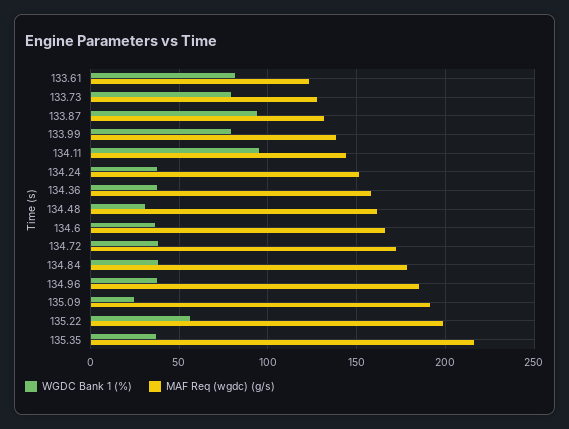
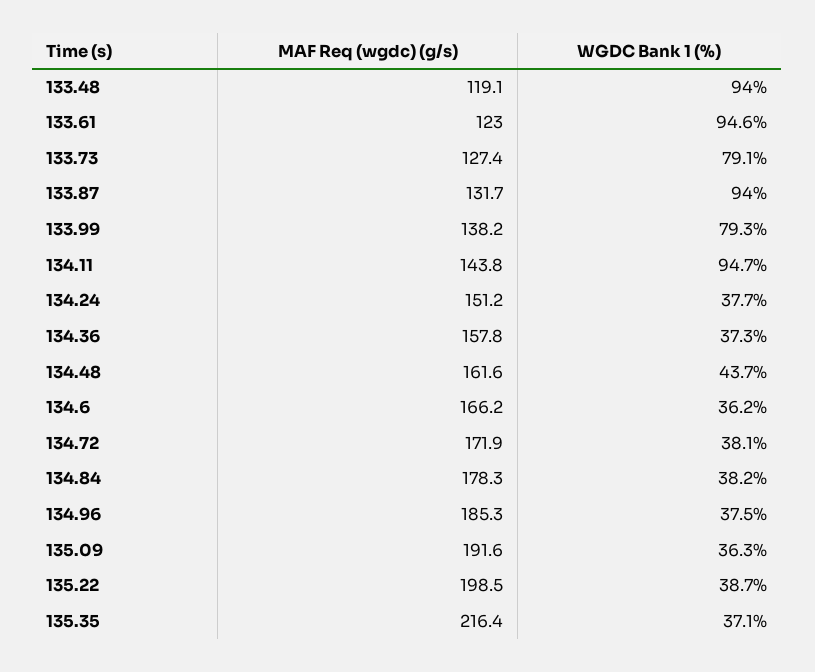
WGDC Bank 1 (%), 133.61: 80 -> 94.6
WGDC Bank 1 (%), 134.48: 30 -> 43.7
WGDC Bank 1 (%), 135.09: 25 -> 36.3
WGDC Bank 1 (%), 135.22: 55 -> 38.7
MAF Req (wgdc) (g/s), 133.48: none -> 119.1
WGDC Bank 1 (%), 133.48: none -> 94

